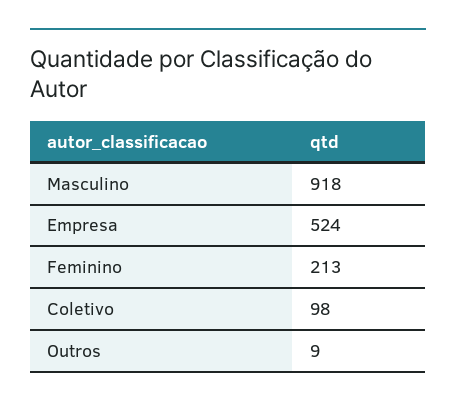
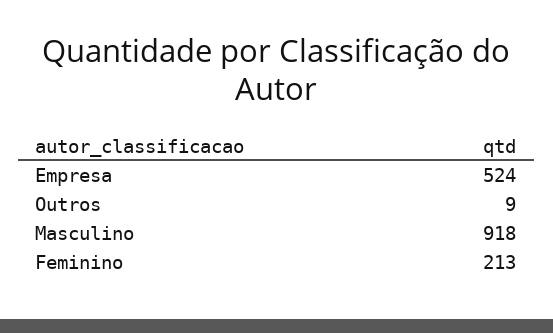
Coletivo: 98 -> none

